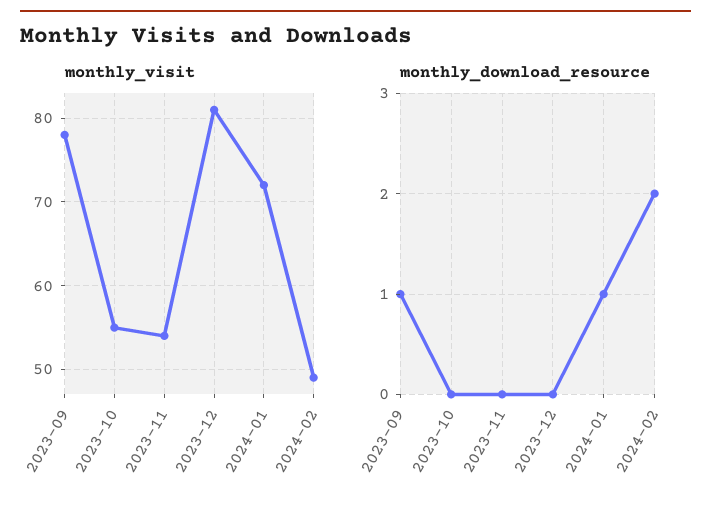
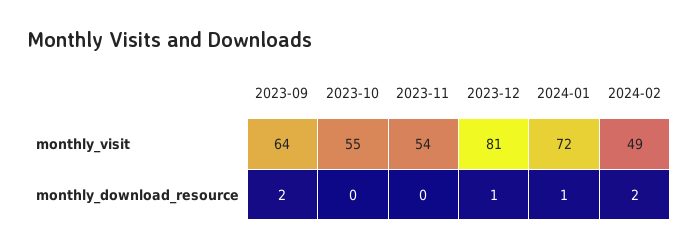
monthly_visit, 2023-09: 78 -> 64
monthly_download_resource, 2023-09: 1 -> 2
monthly_download_resource, 2023-12: 0 -> 1

